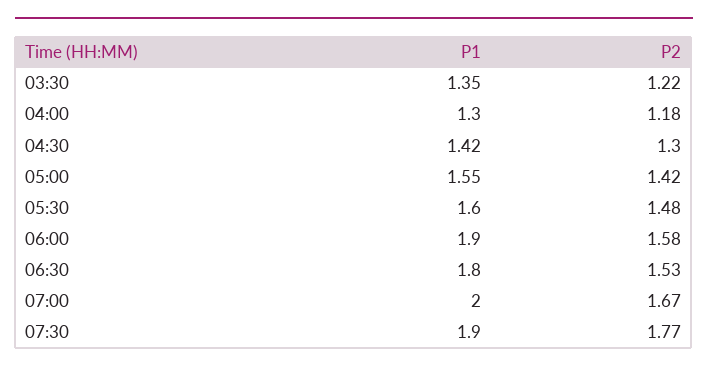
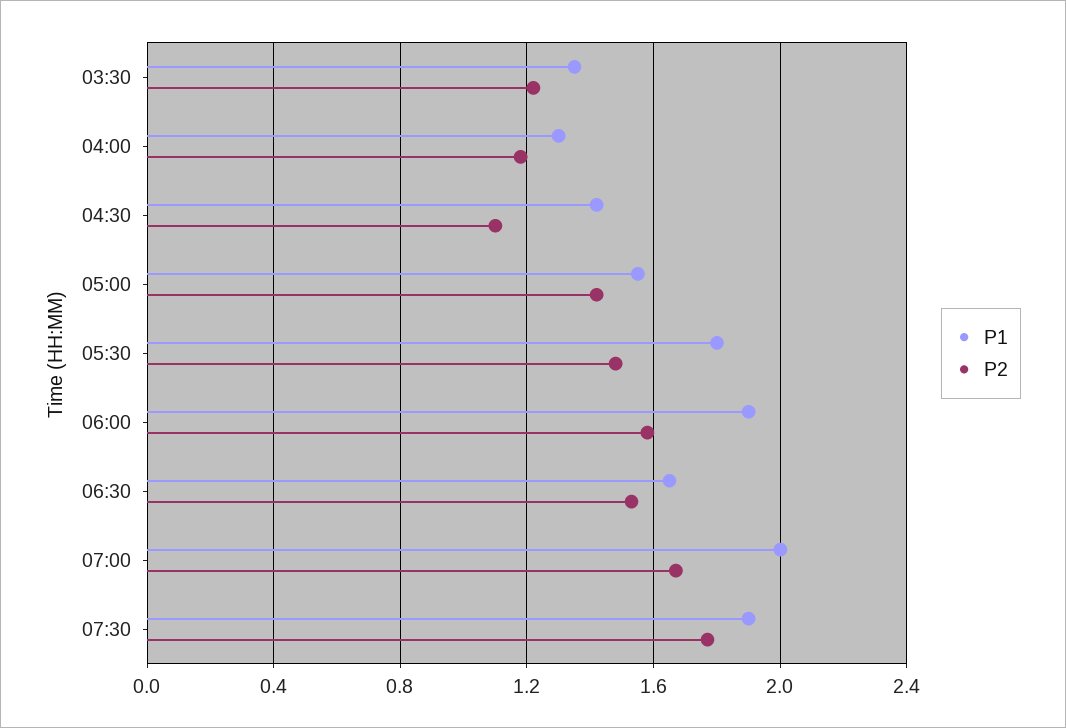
P2, 04:30: 1.3 -> 1.1
P1, 05:30: 1.6 -> 1.8
P1, 06:30: 1.8 -> 1.65

